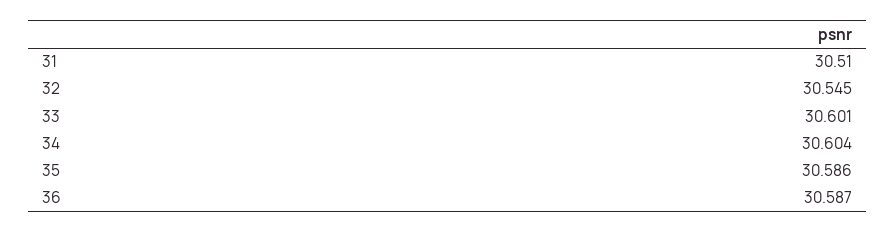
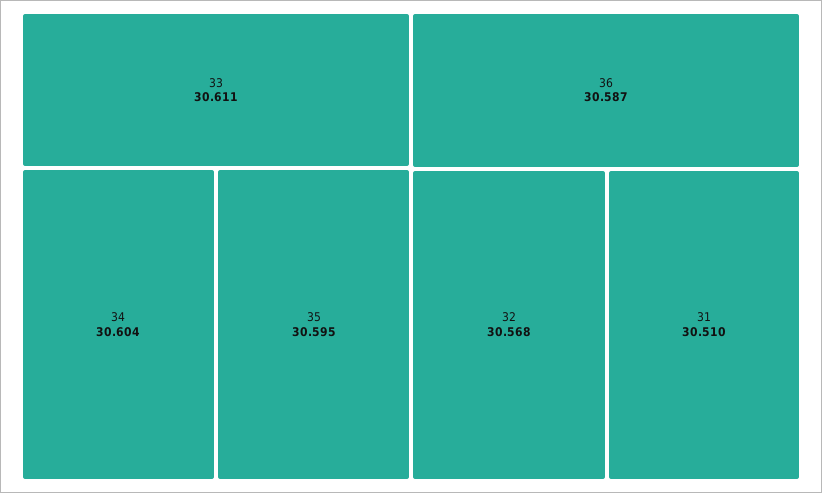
32: 30.545 -> 30.568
33: 30.601 -> 30.611
35: 30.586 -> 30.595

